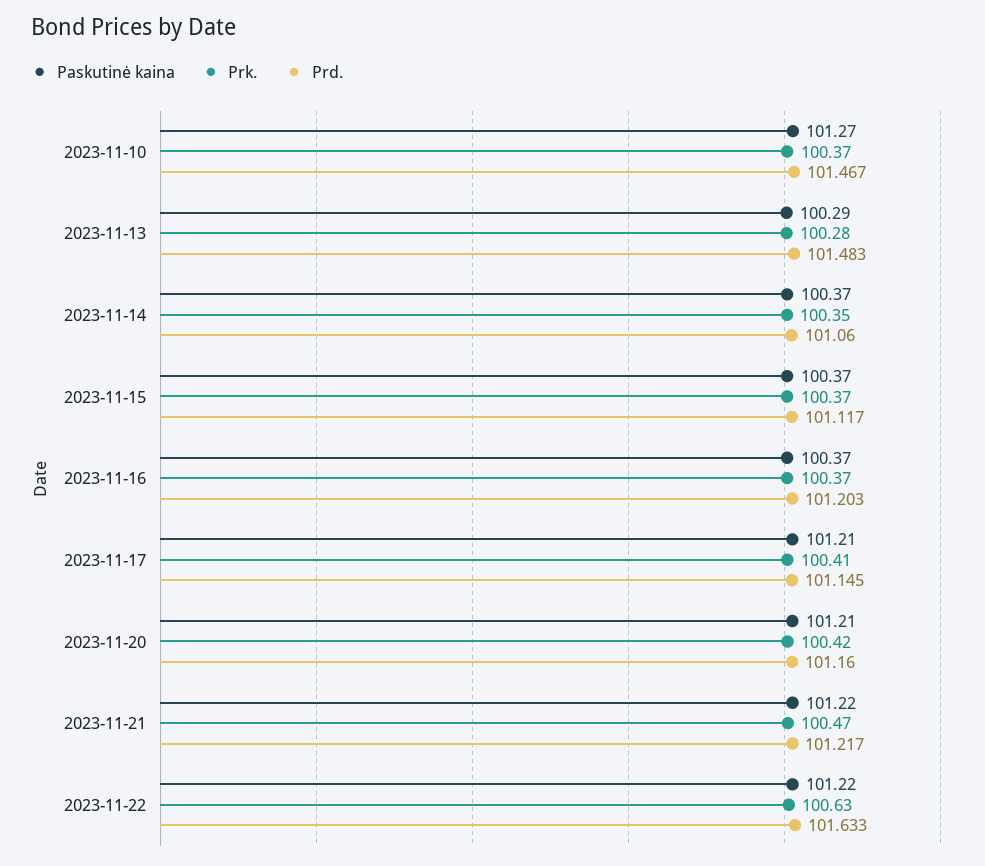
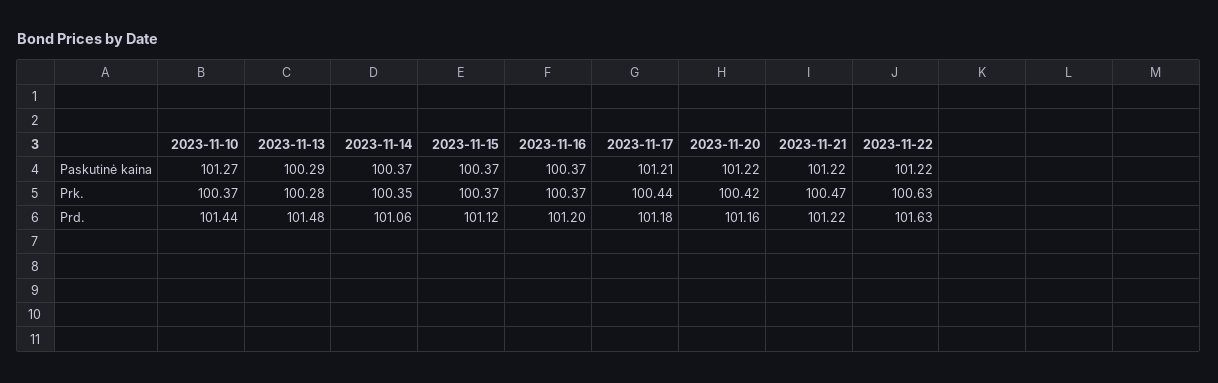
Prd., 2023-11-10: 101.467 -> 101.44
Prk., 2023-11-17: 100.41 -> 100.44
Prd., 2023-11-17: 101.145 -> 101.18
Paskutinė kaina, 2023-11-20: 101.21 -> 101.22

